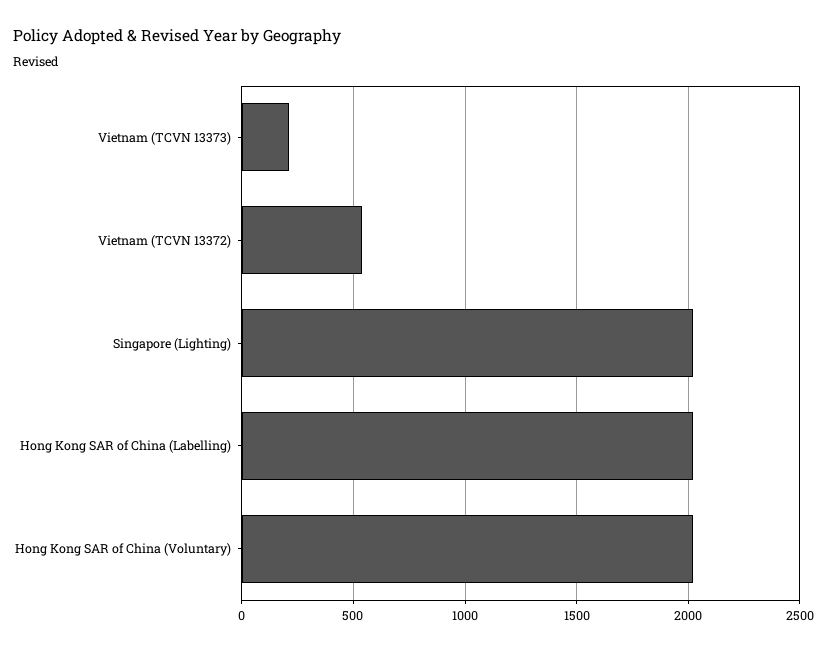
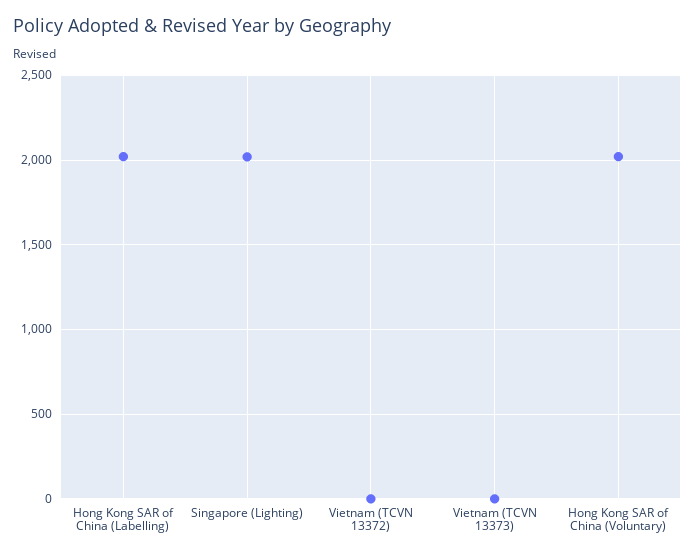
Vietnam (TCVN 13373): 200 -> 0
Vietnam (TCVN 13372): 550 -> 0

